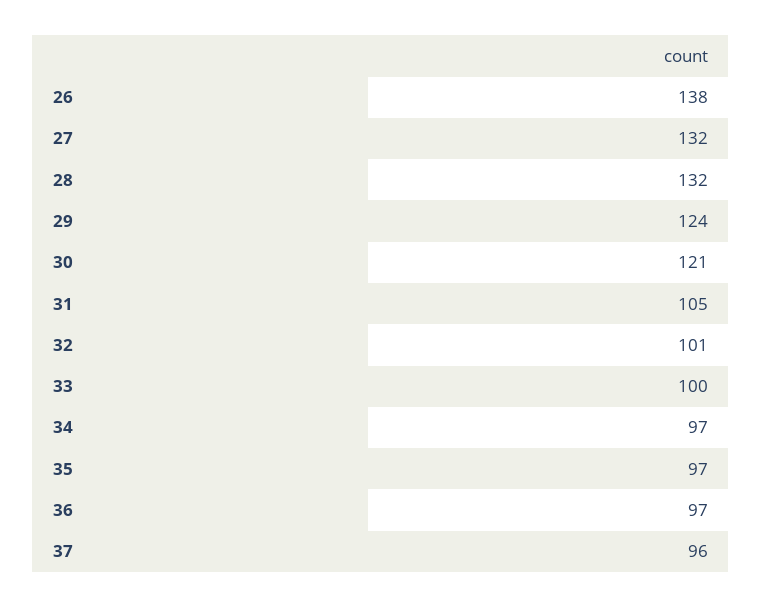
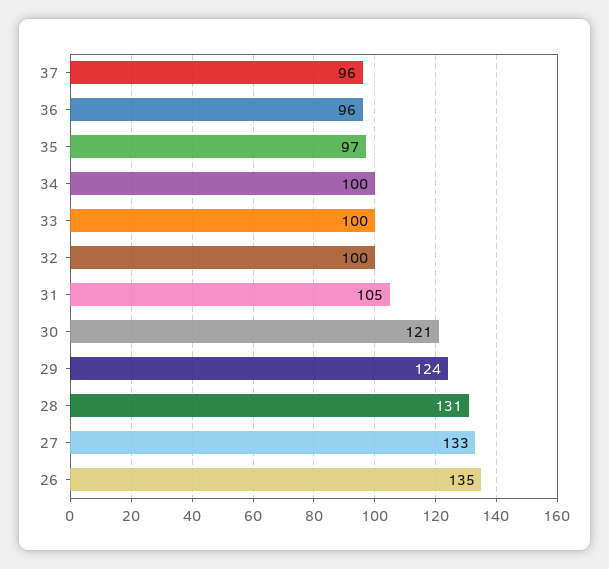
26: 138 -> 135
27: 132 -> 133
28: 132 -> 131
32: 101 -> 100
34: 97 -> 100
36: 97 -> 96

